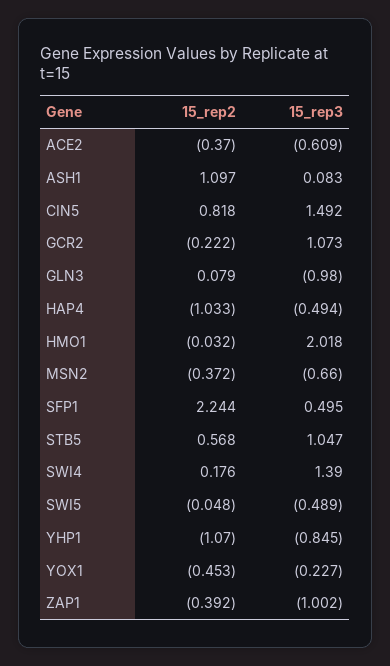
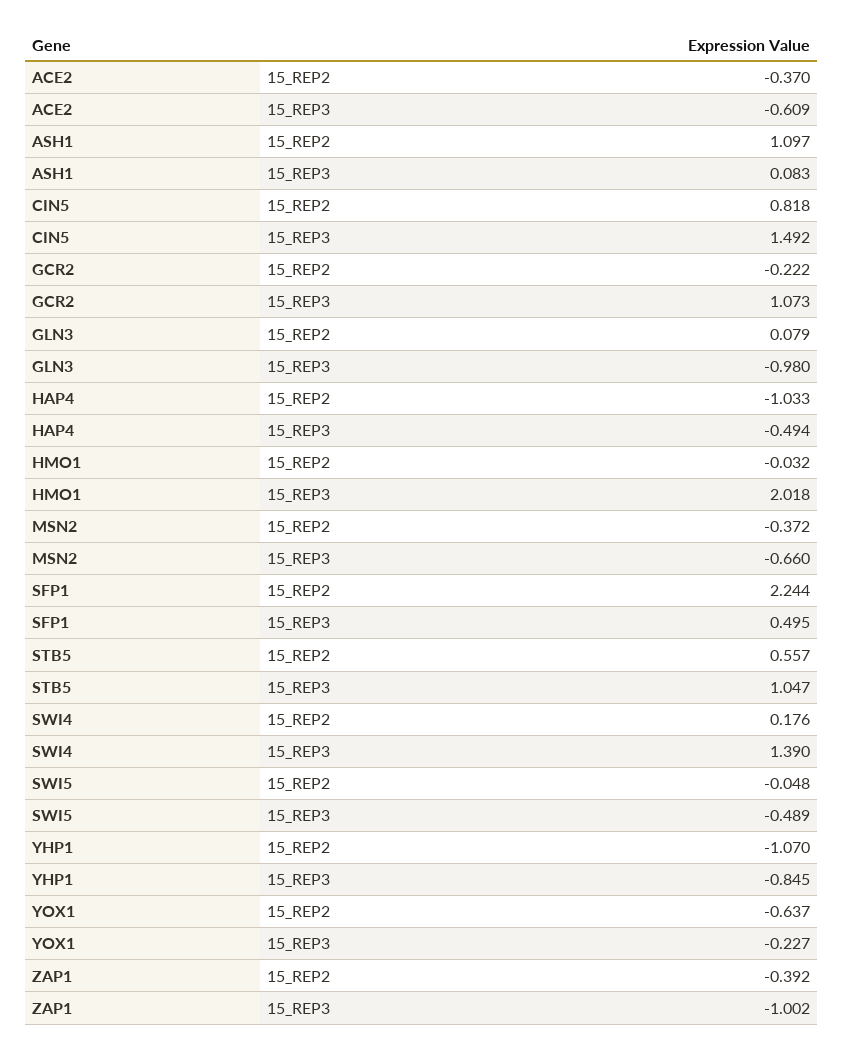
15_rep2, STB5: 0.568 -> 0.557
15_rep2, YOX1: -0.453 -> -0.637

